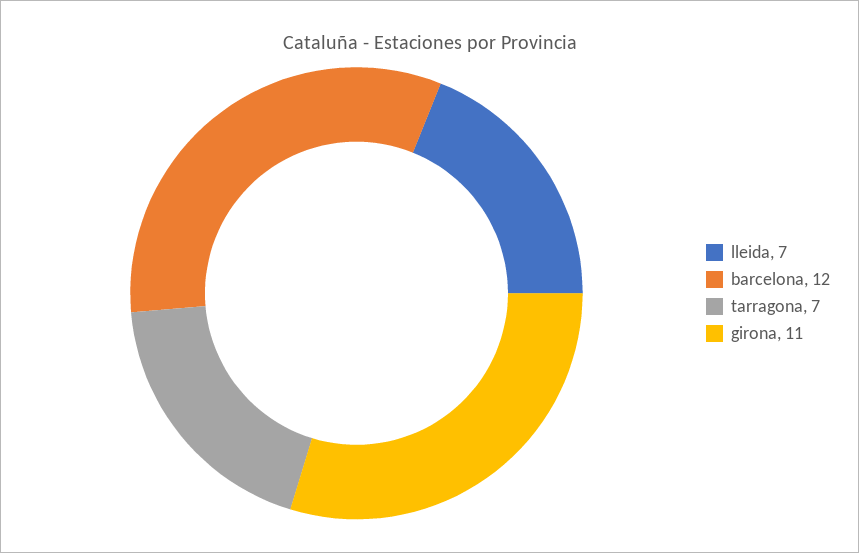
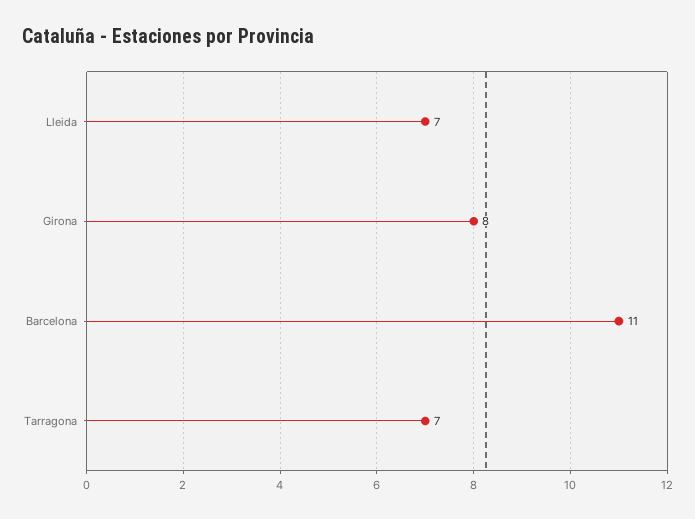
barcelona: 12 -> 11
girona: 11 -> 8

